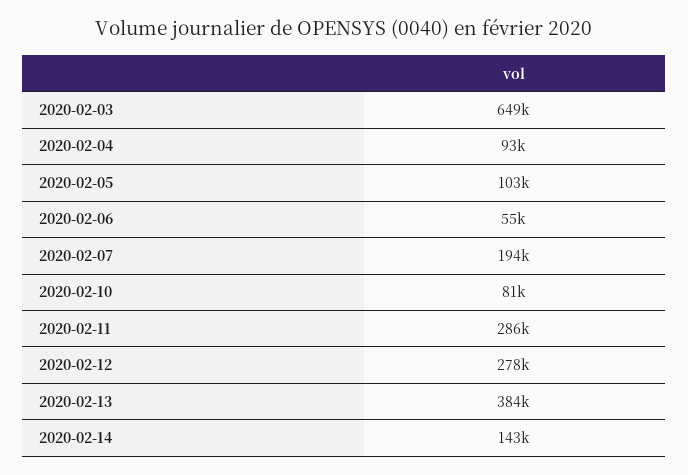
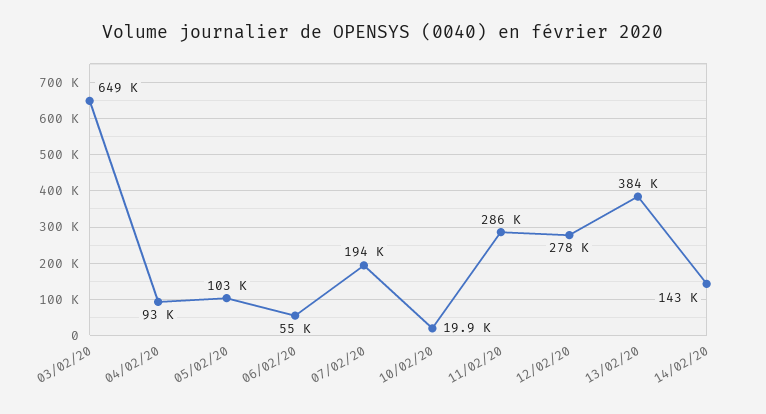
2020-02-10: 81000 -> 19900

